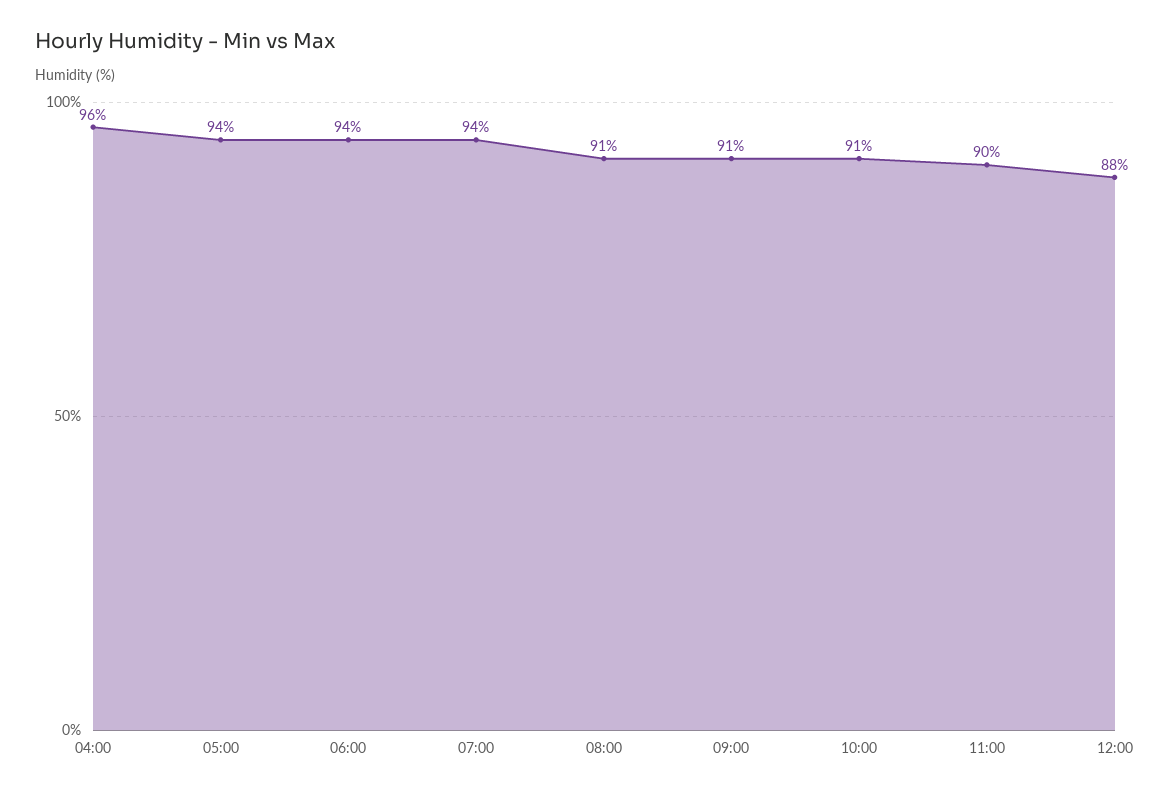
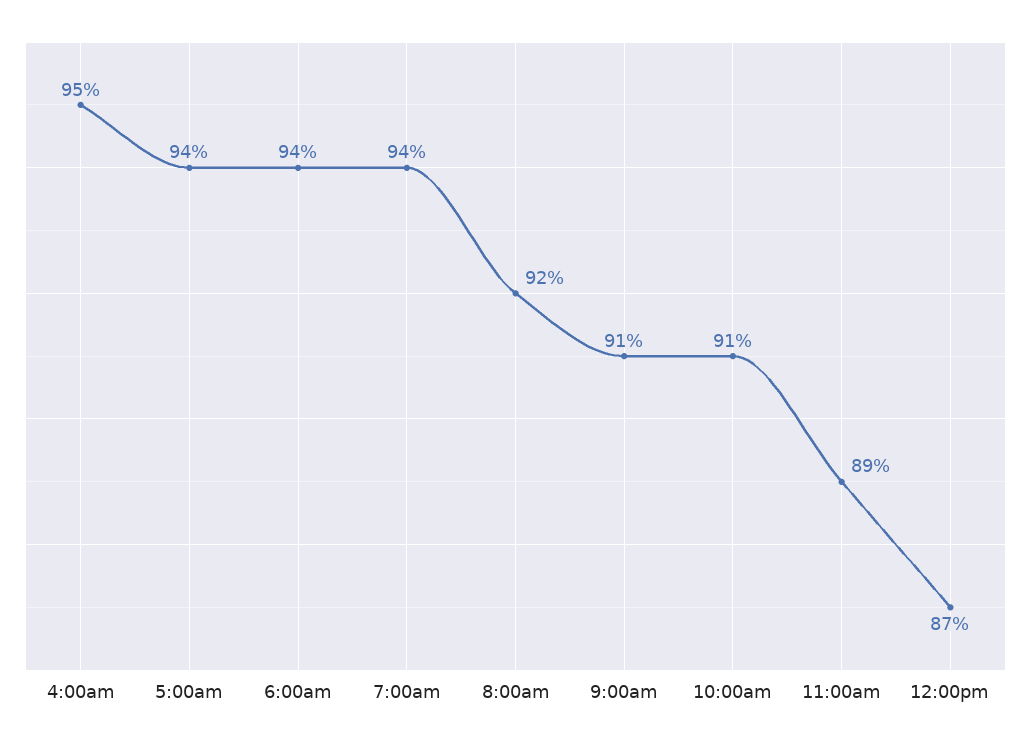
04:00: 96 -> 95
08:00: 91 -> 92
11:00: 90 -> 89
12:00: 88 -> 87

